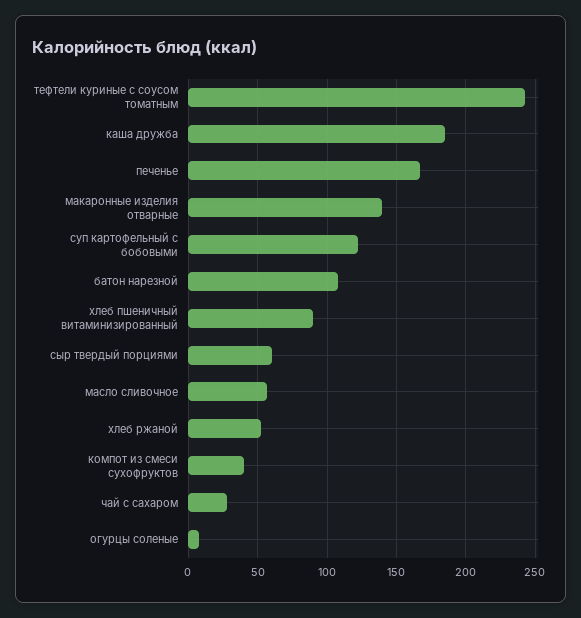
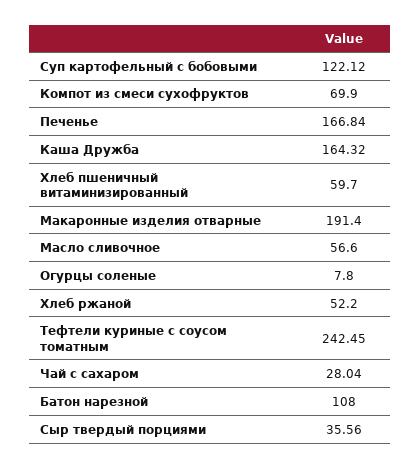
каша дружба: 185 -> 164.32
макаронные изделия отварные: 140 -> 191.4
хлеб пшеничный витаминизированный: 90 -> 59.7
сыр твердый порциями: 60 -> 35.56
компот из смеси сухофруктов: 40 -> 69.9

